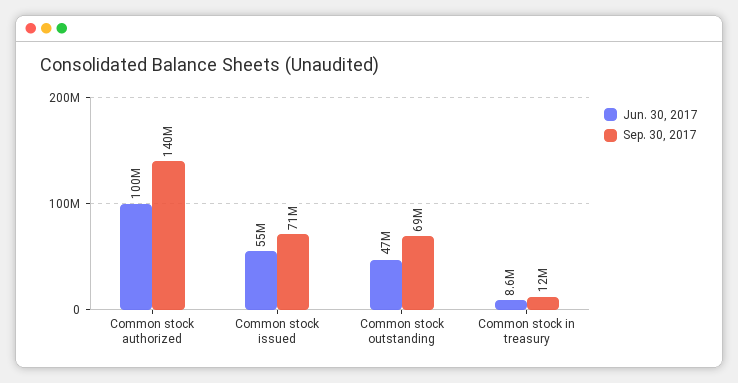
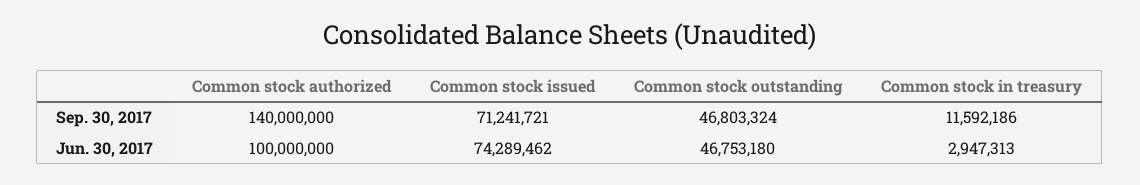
Jun. 30, 2017, Common stock issued: 55000000 -> 74289462
Sep. 30, 2017, Common stock outstanding: 69000000 -> 46803324
Jun. 30, 2017, Common stock in treasury: 8600000 -> 2947313

